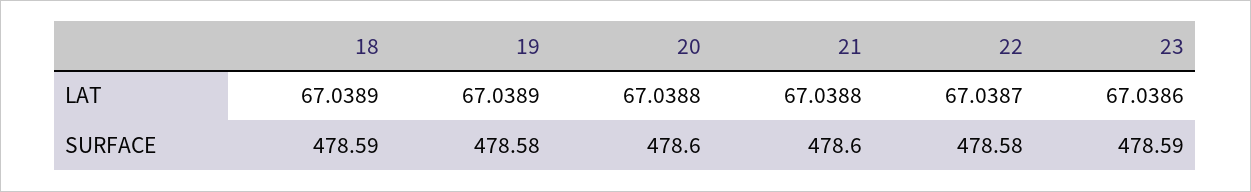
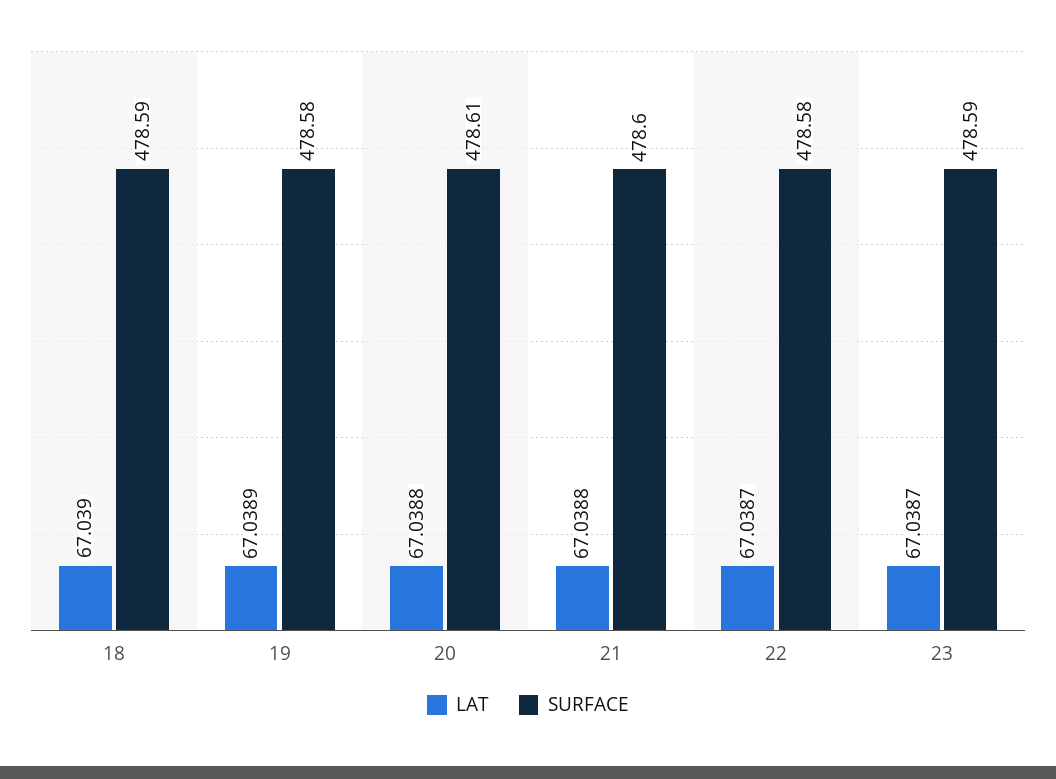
LAT, 18: 67.0389 -> 67.039
LAT, 23: 67.0386 -> 67.0387
SURFACE, 20: 478.6 -> 478.61

